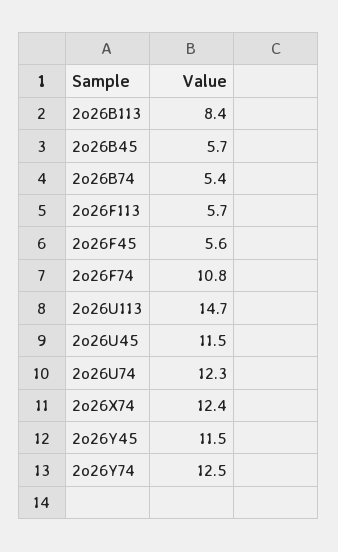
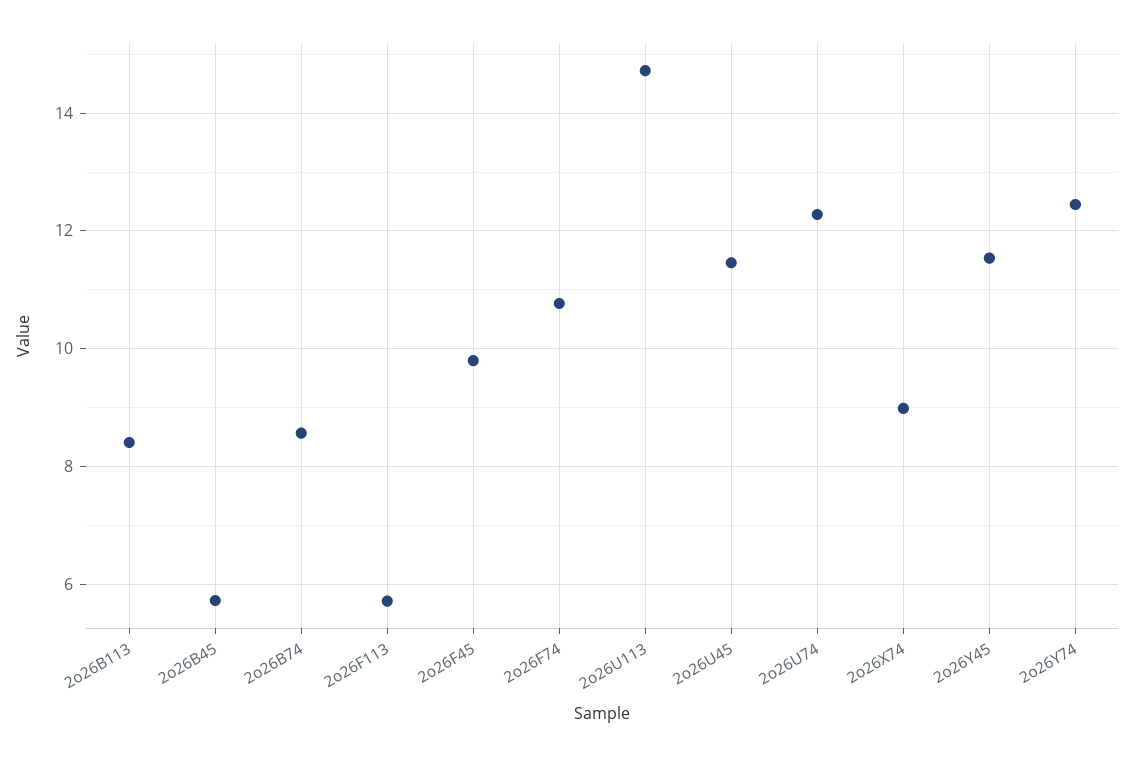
2o26B74: 5.4 -> 8.6
2o26F45: 5.6 -> 9.8
2o26X74: 12.4 -> 9

